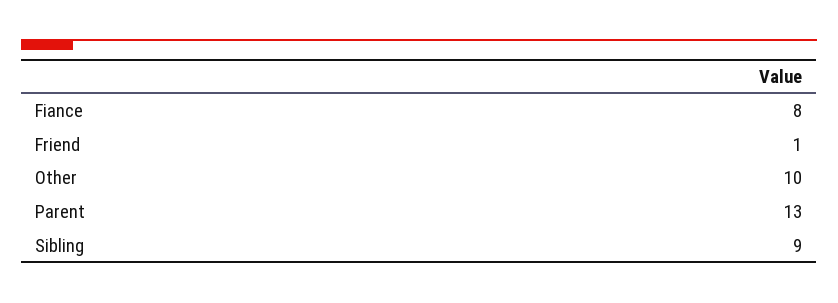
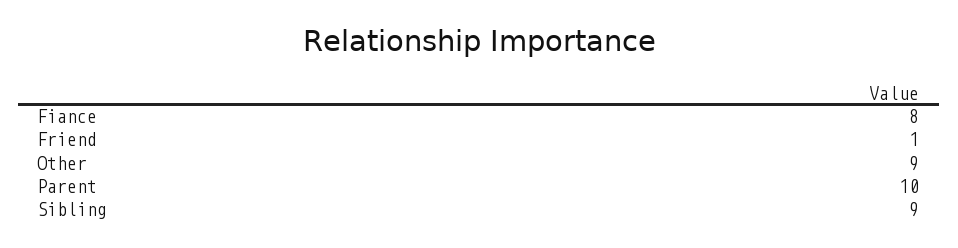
Other: 10 -> 9
Parent: 13 -> 10

